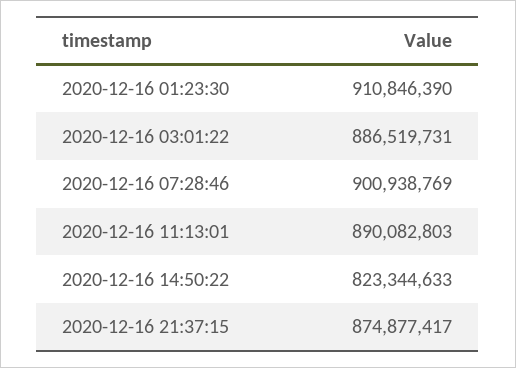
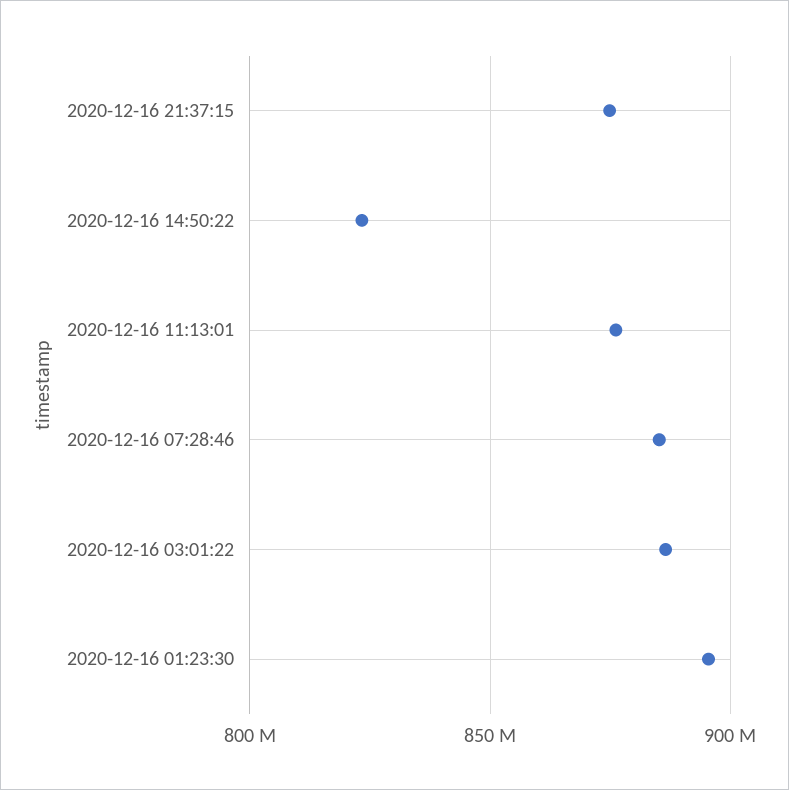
2020-12-16 01:23:30: 910846390 -> 895000000
2020-12-16 07:28:46: 900938769 -> 885000000
2020-12-16 11:13:01: 890082803 -> 875000000

